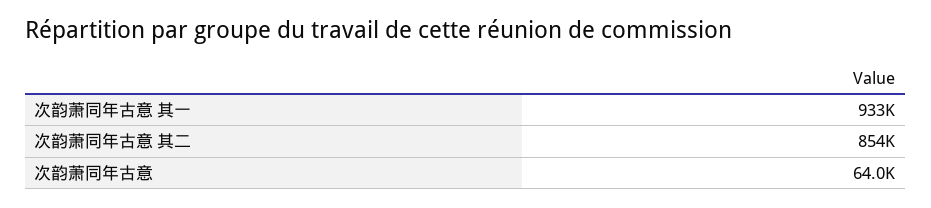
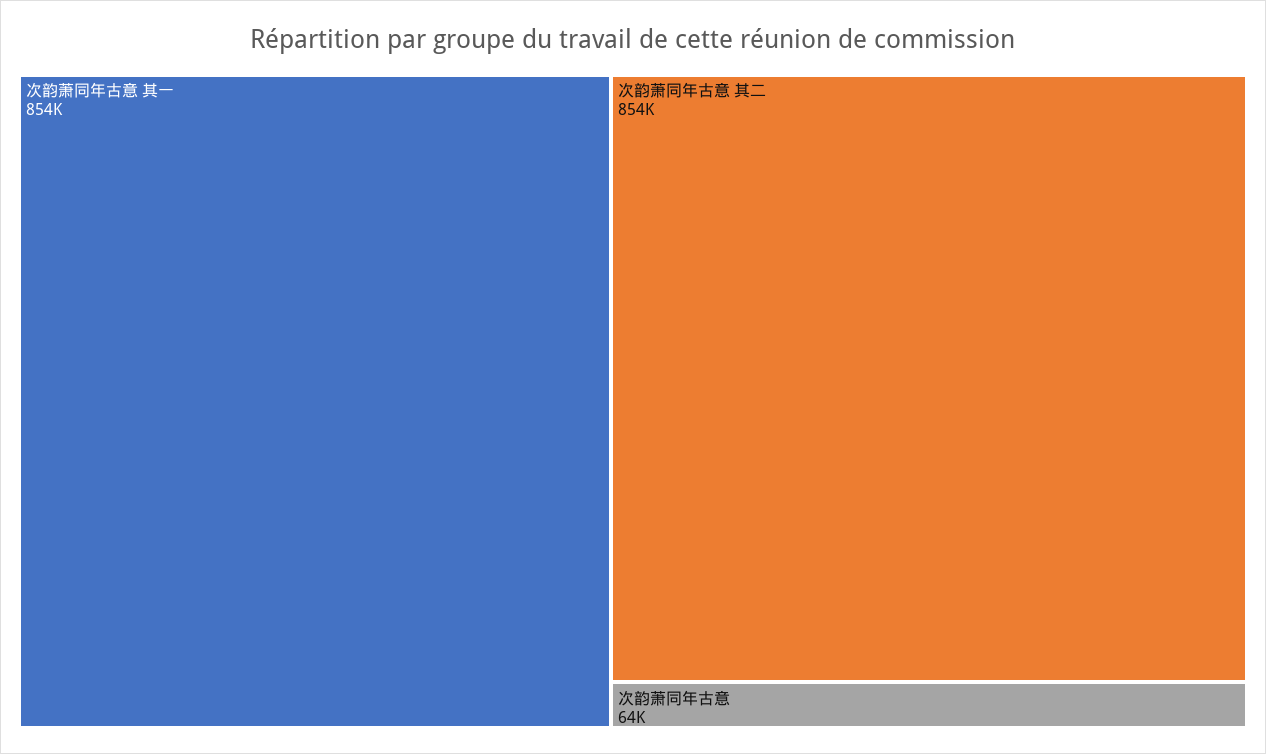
次韵萧同年古意 其一: 933000 -> 854000

